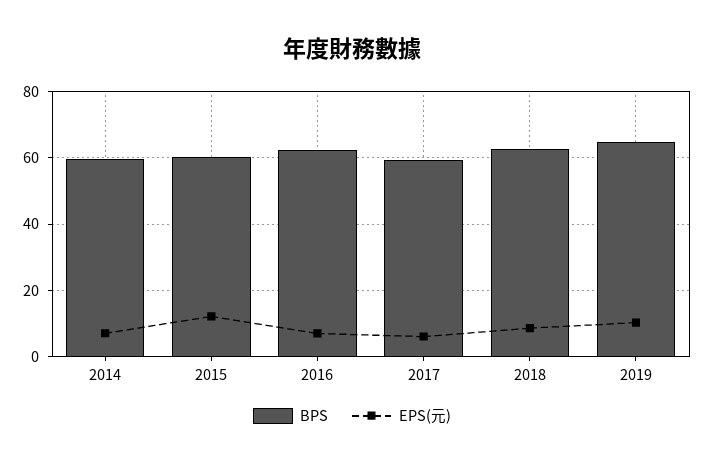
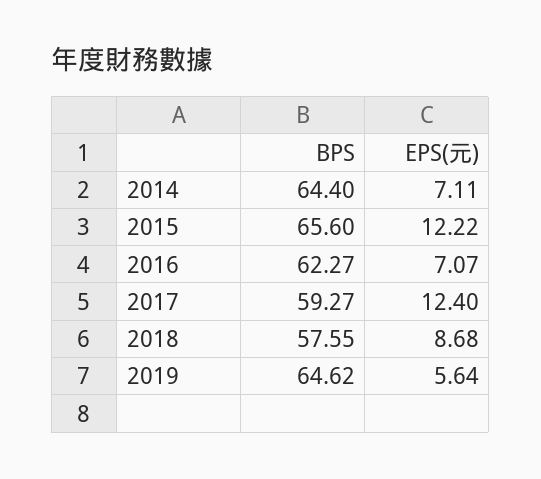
BPS, 2014: 60 -> 64.4
BPS, 2015: 60 -> 65.6
EPS(元), 2017: 6 -> 12.4
BPS, 2018: 62 -> 57.55
EPS(元), 2019: 10 -> 5.64

